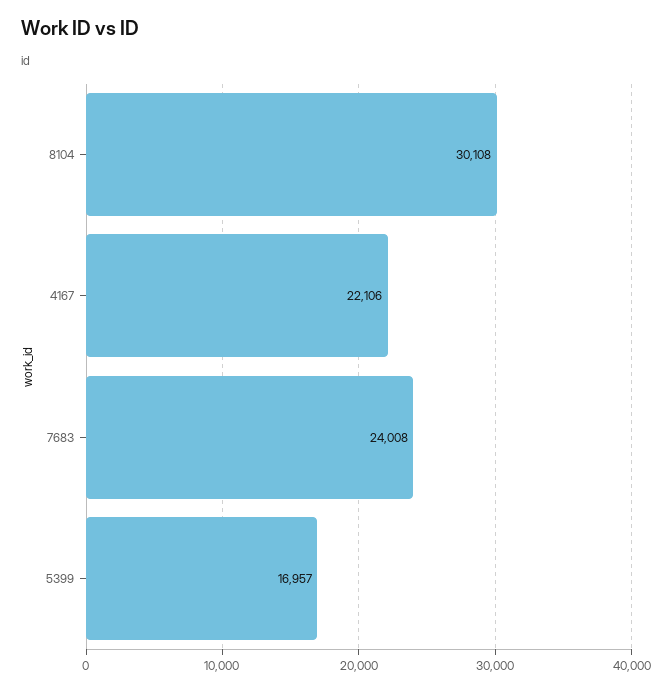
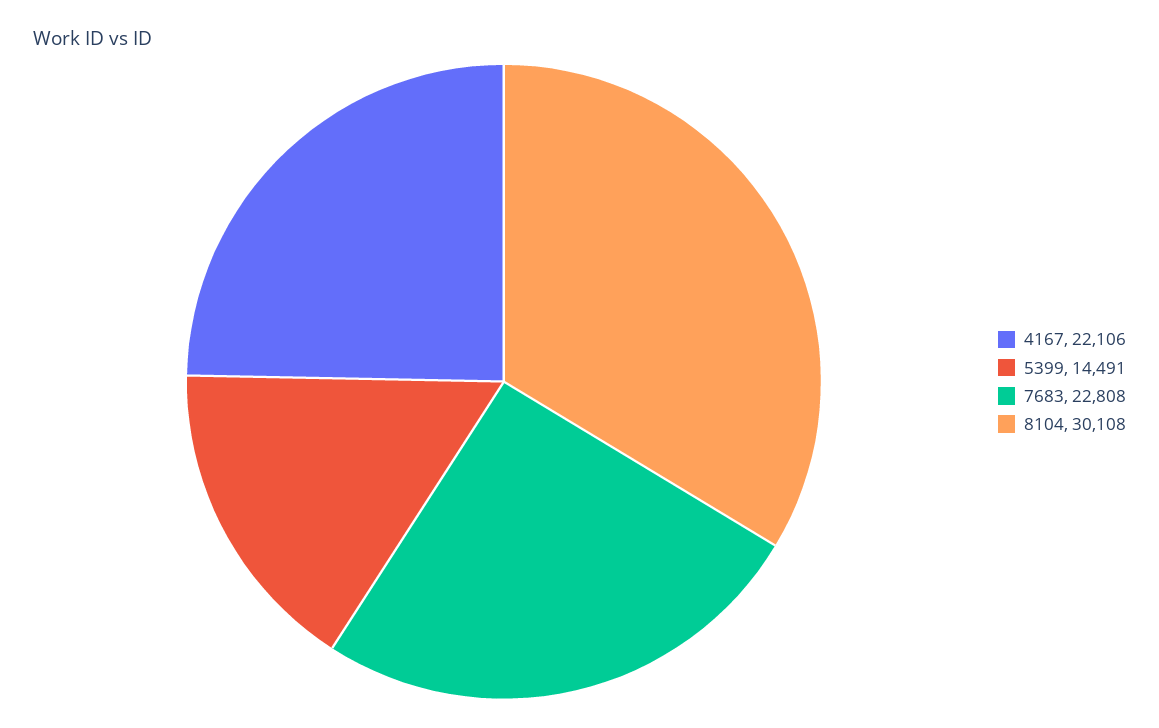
7683: 24008 -> 22808
5399: 16957 -> 14491

